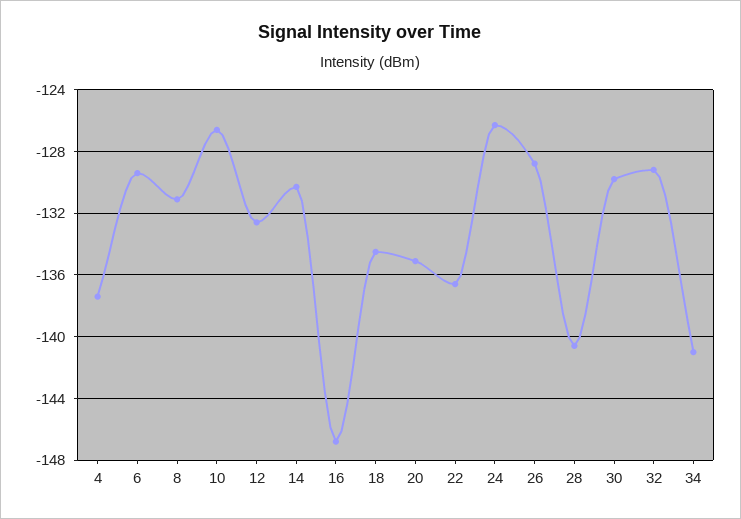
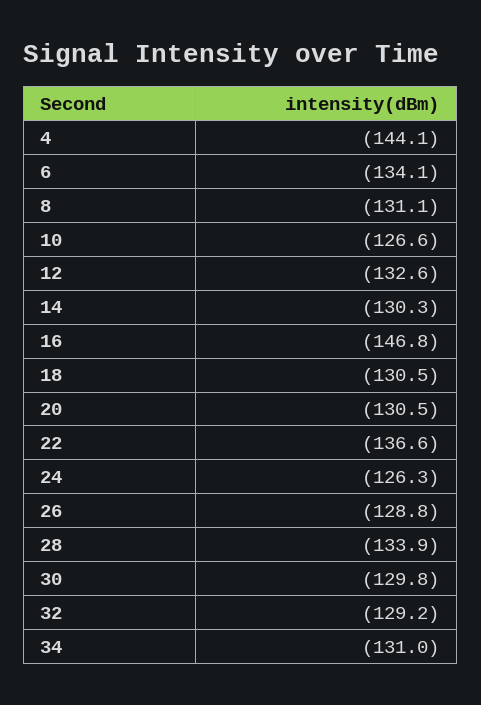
4: -137.5 -> -144.1
6: -129.5 -> -134.1
18: -134.5 -> -130.5
20: -135 -> -130.5
28: -140.5 -> -133.9
34: -141 -> -131

